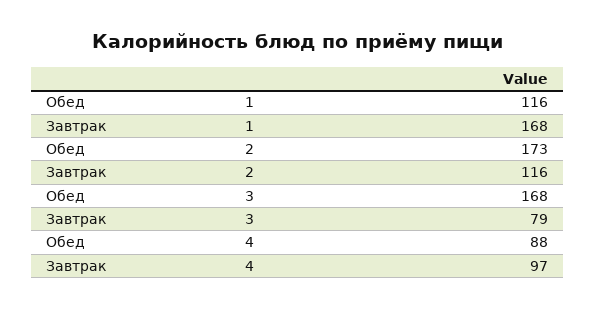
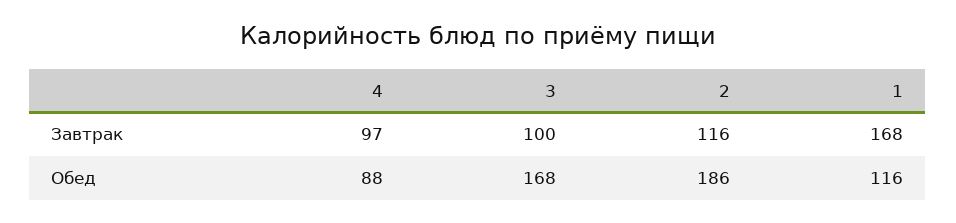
Обед, 2: 173 -> 186
Завтрак, 3: 79 -> 100

